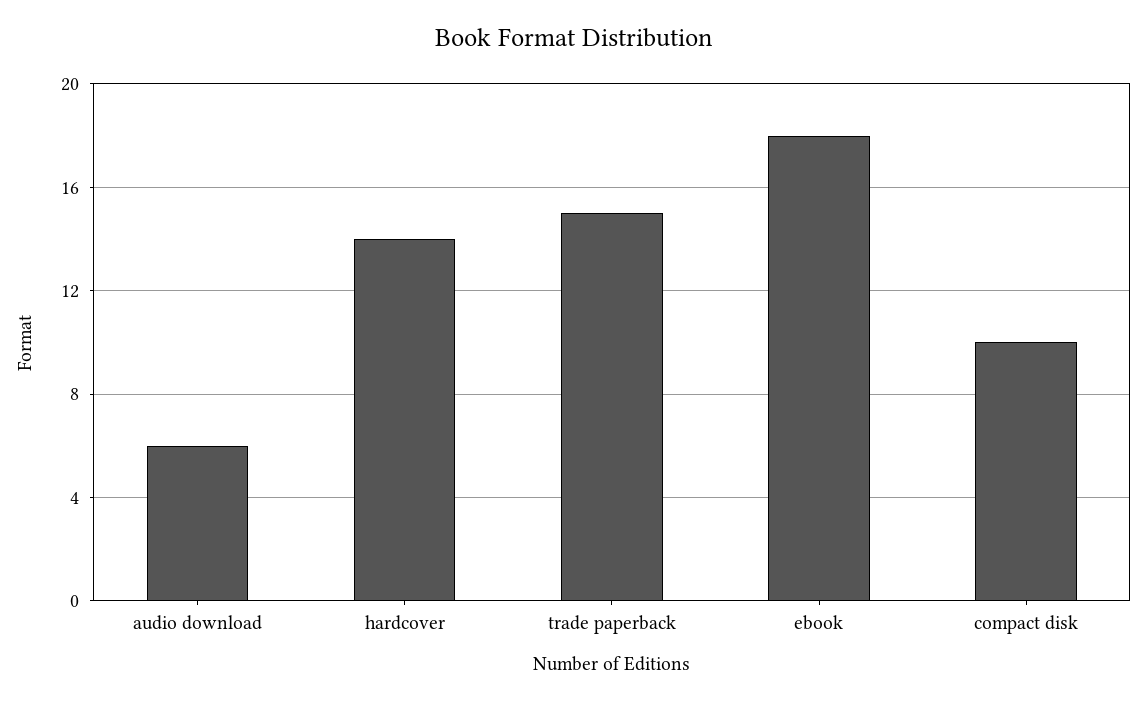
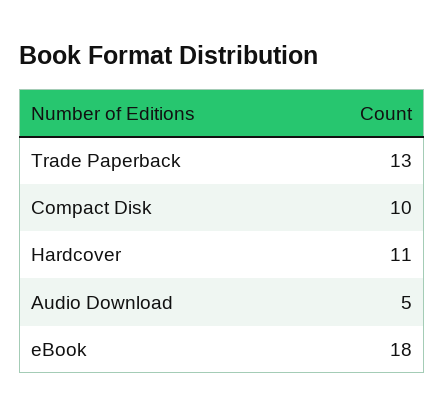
audio download: 6 -> 5
hardcover: 14 -> 11
trade paperback: 15 -> 13

